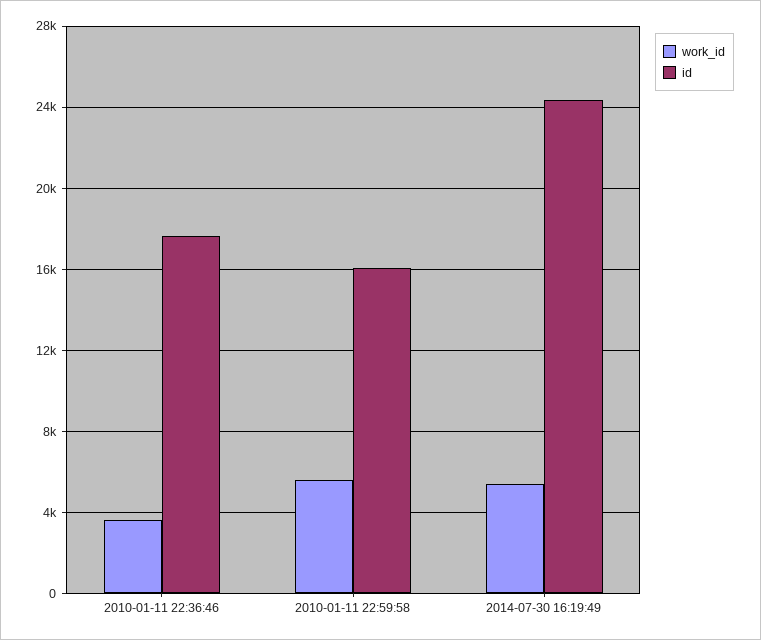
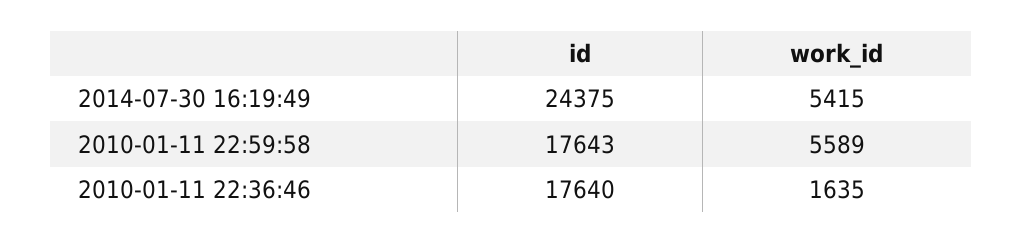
work_id, 2010-01-11 22:36:46: 3500 -> 1635
id, 2010-01-11 22:59:58: 16000 -> 17643

